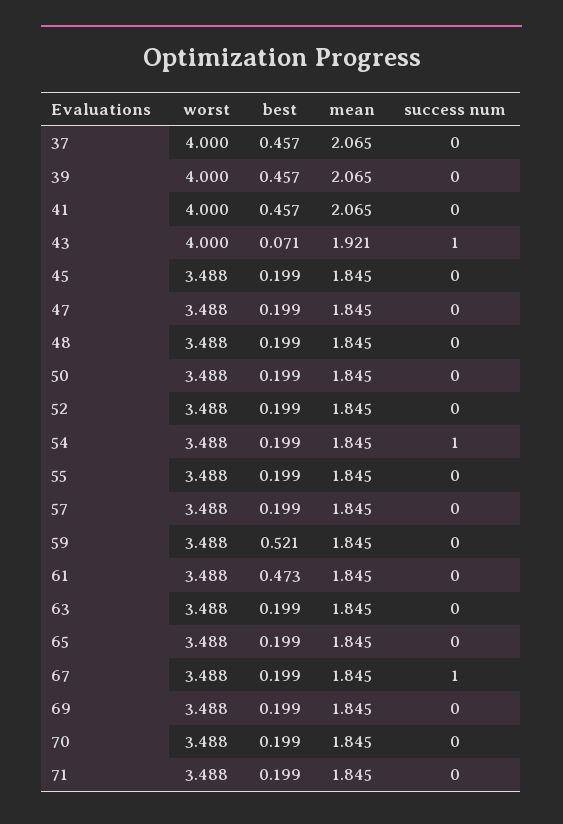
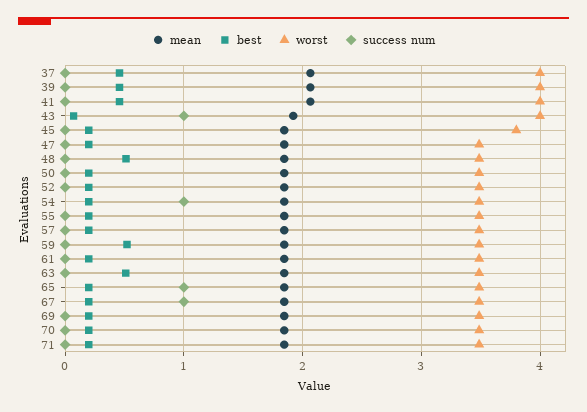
worst, 45: 3.488 -> 3.8
best, 48: 0.199 -> 0.5
best, 61: 0.473 -> 0.2
best, 63: 0.199 -> 0.5
success num, 65: 0 -> 1

